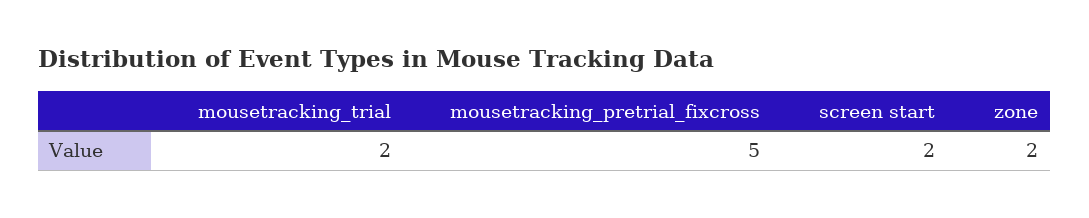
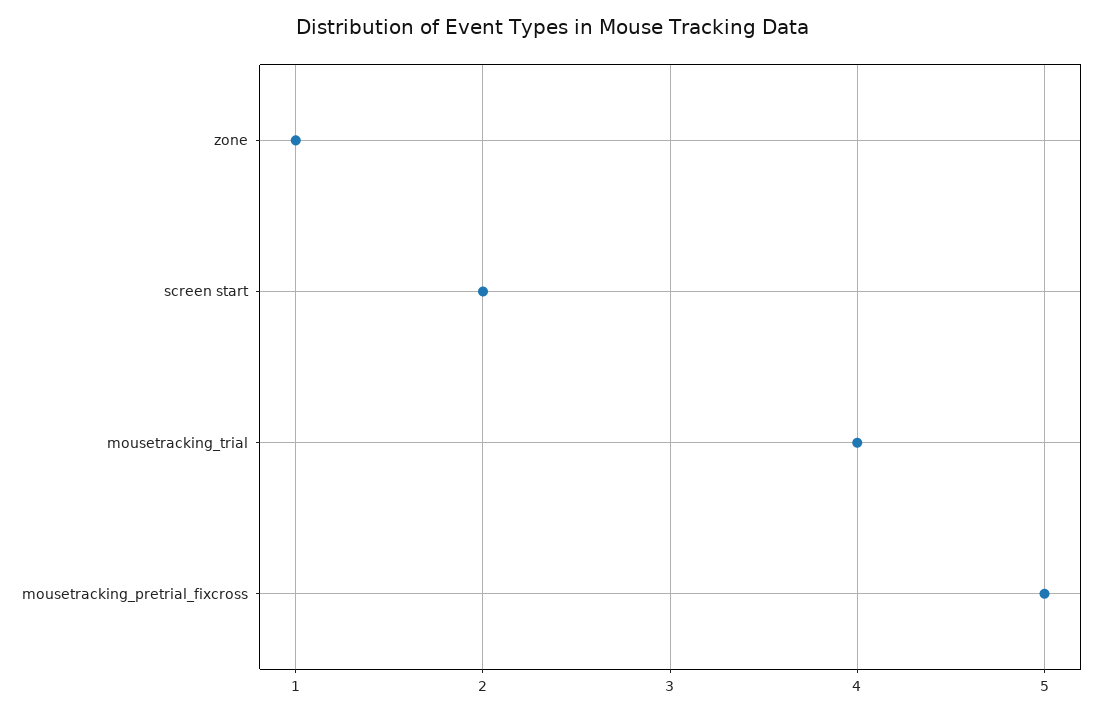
mousetracking_trial: 2 -> 4
zone: 2 -> 1

